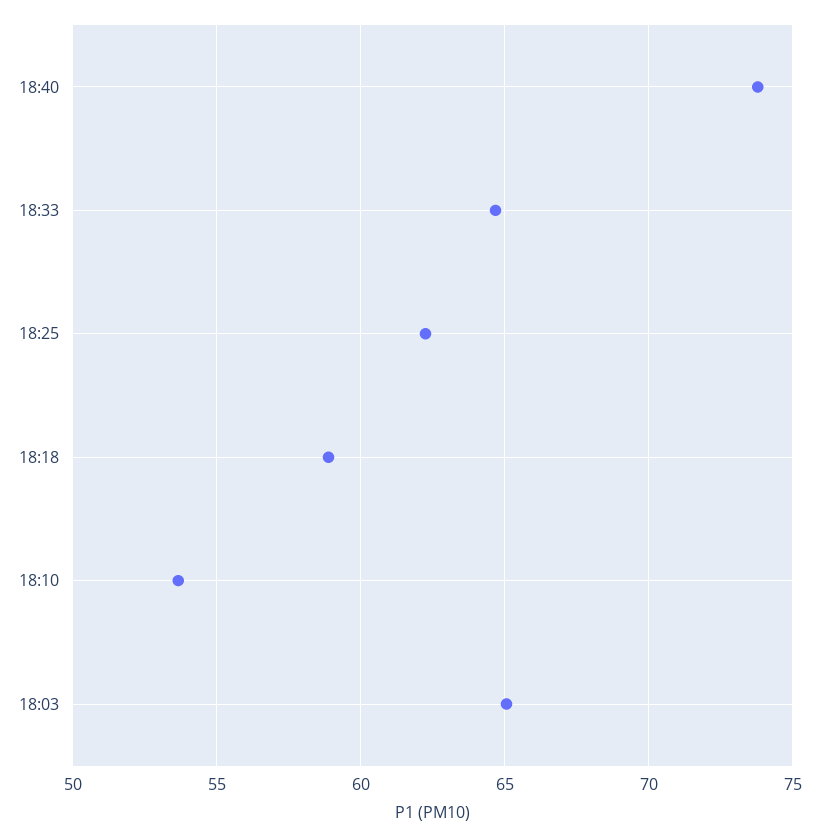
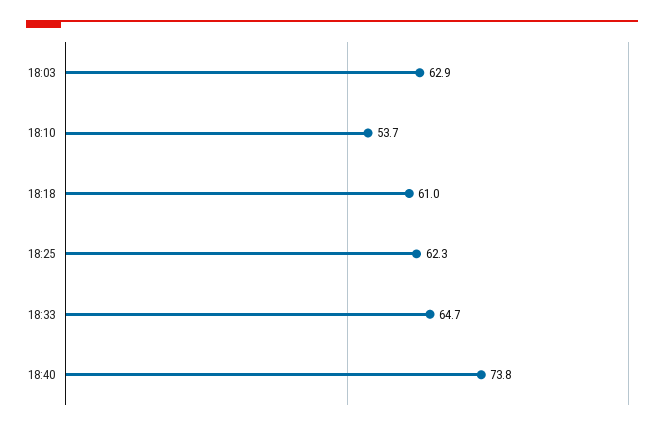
18:18: 59 -> 61
18:03: 65 -> 62.9

